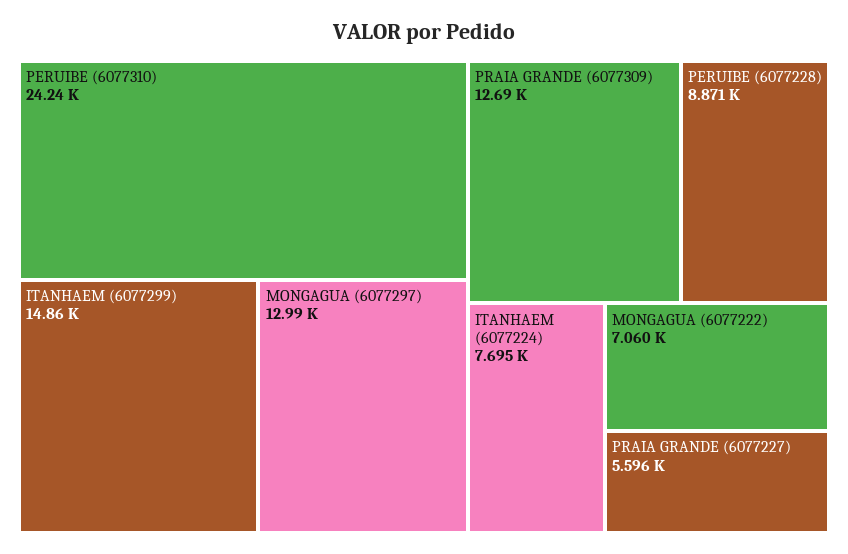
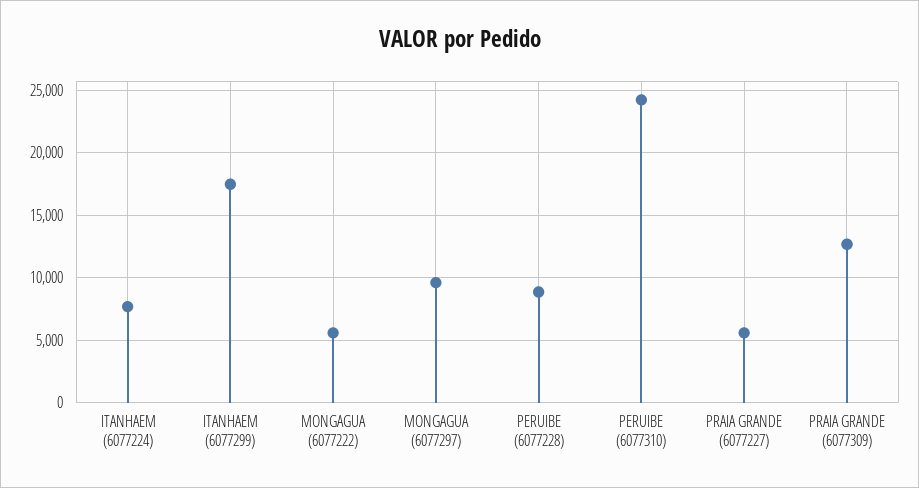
ITANHAEM (6077299): 14860 -> 17500
MONGAGUA (6077297): 12990 -> 9500
MONGAGUA (6077222): 7060 -> 5500

